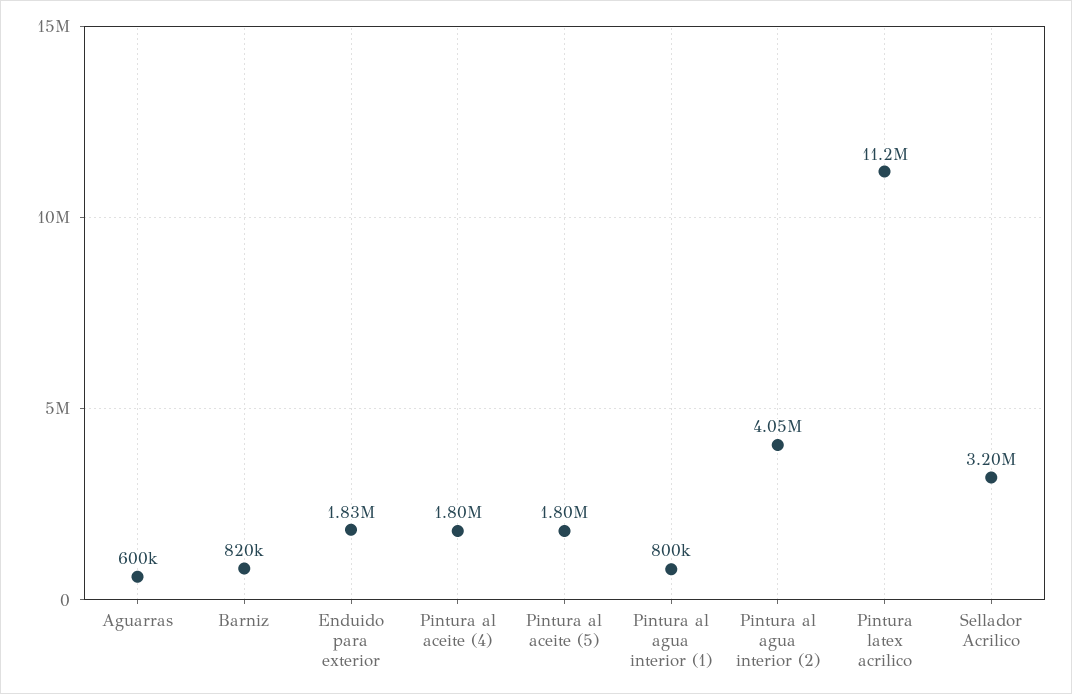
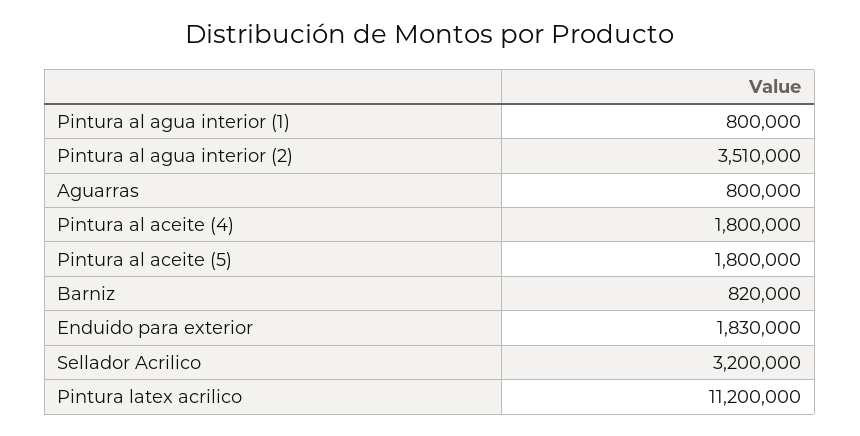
Aguarras: 600000 -> 800000
Pintura al agua interior (2): 4050000 -> 3510000

